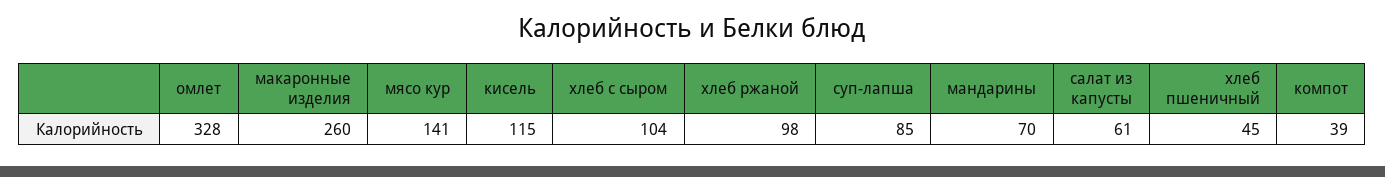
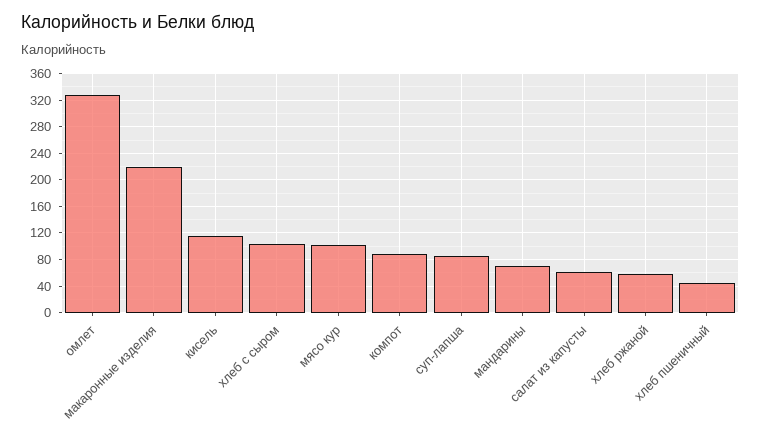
макаронные изделия: 260 -> 220
мясо кур: 141 -> 100
хлеб ржаной: 98 -> 60
компот: 39 -> 90

